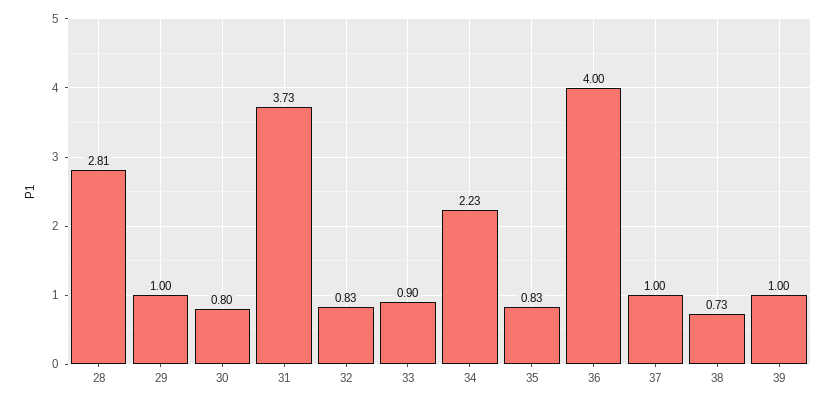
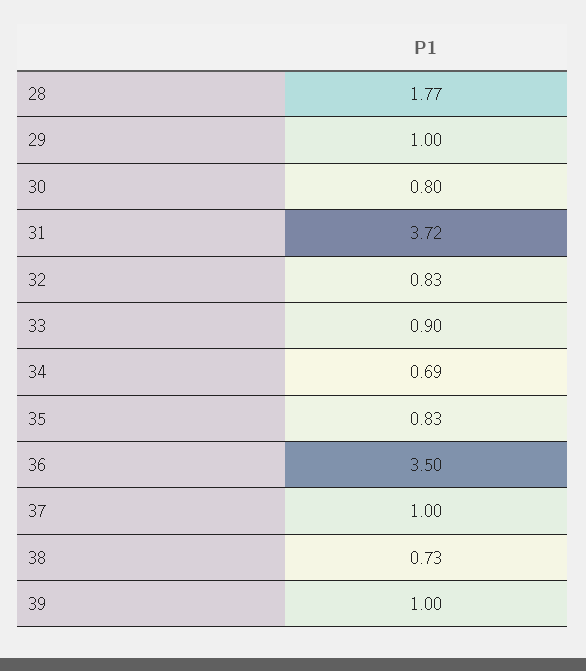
28: 2.81 -> 1.77
31: 3.73 -> 3.72
34: 2.23 -> 0.69
36: 4 -> 3.5

